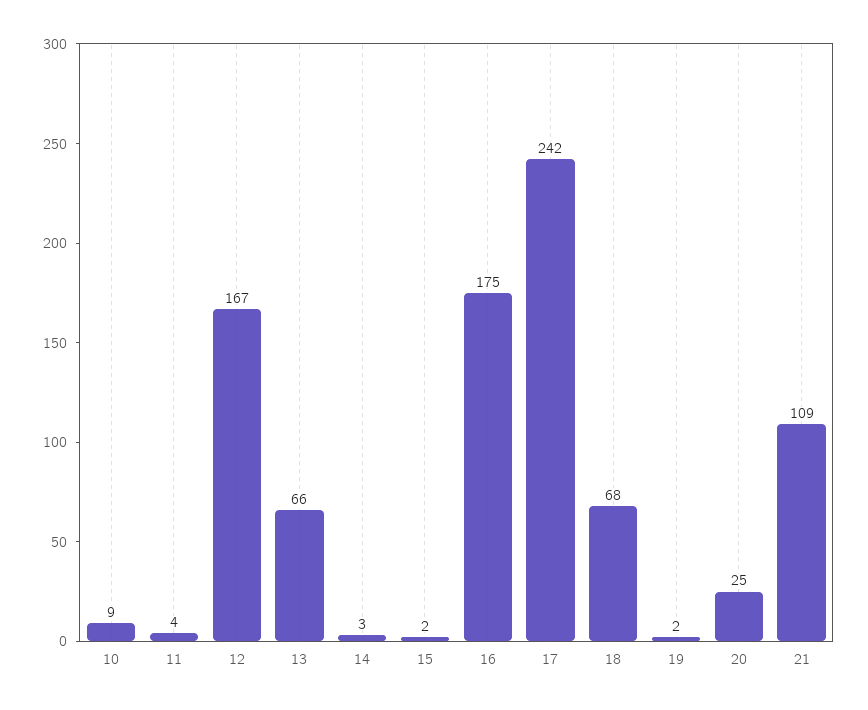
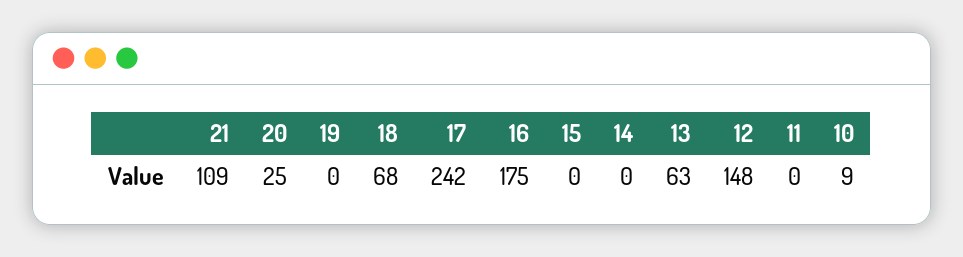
11: 4 -> 0
12: 167 -> 148
13: 66 -> 63
14: 3 -> 0
15: 2 -> 0
19: 2 -> 0

